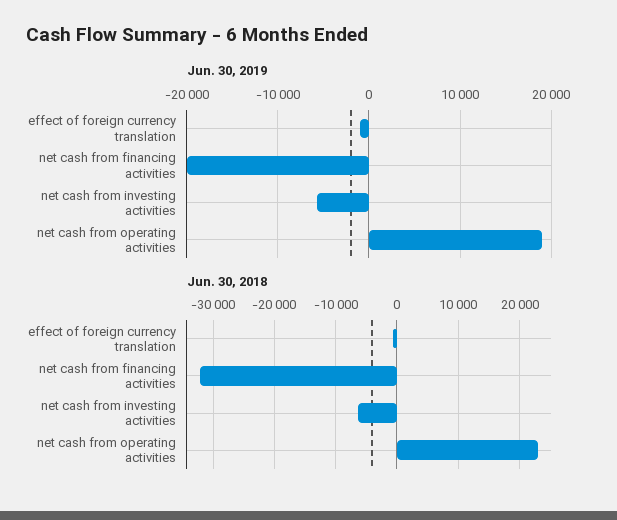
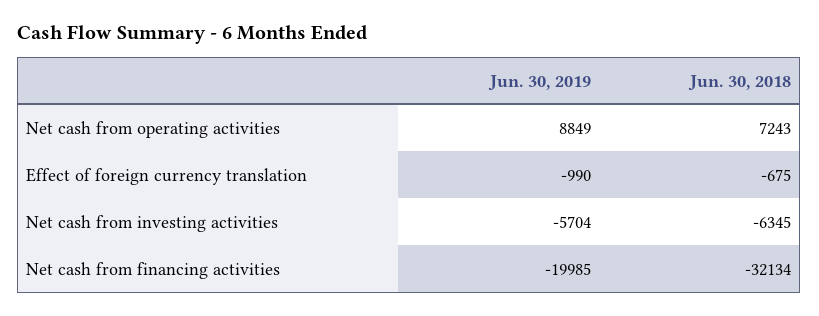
Jun. 30, 2019, net cash from operating activities: 19000 -> 8849
Jun. 30, 2018, net cash from operating activities: 23000 -> 7243

